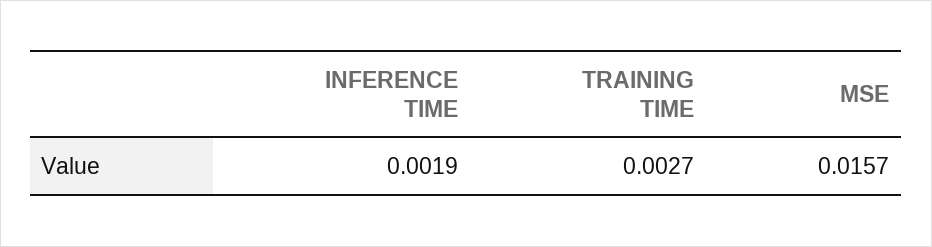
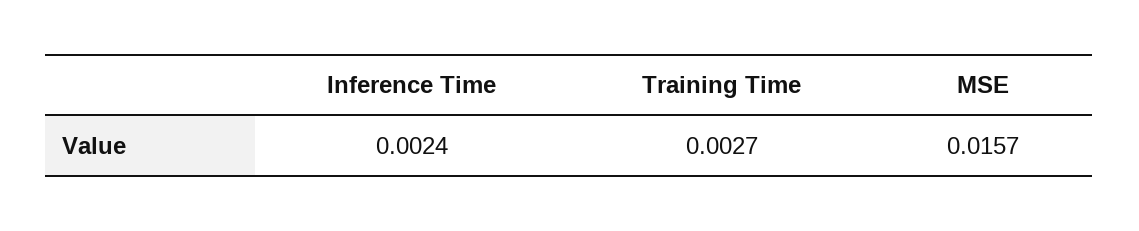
INFERENCE TIME: 0.0019 -> 0.0024

